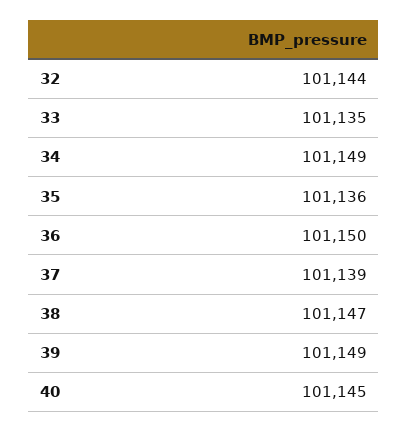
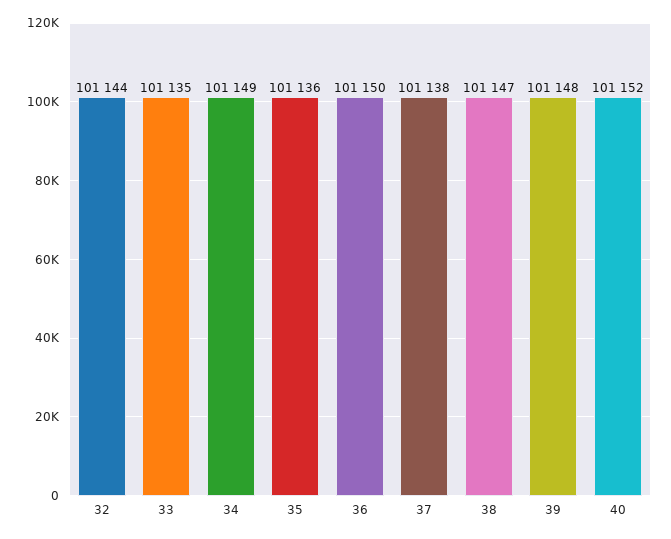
37: 101139 -> 101138
39: 101149 -> 101148
40: 101145 -> 101152

